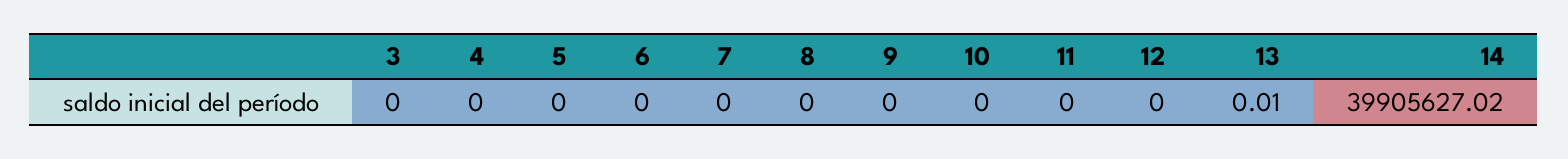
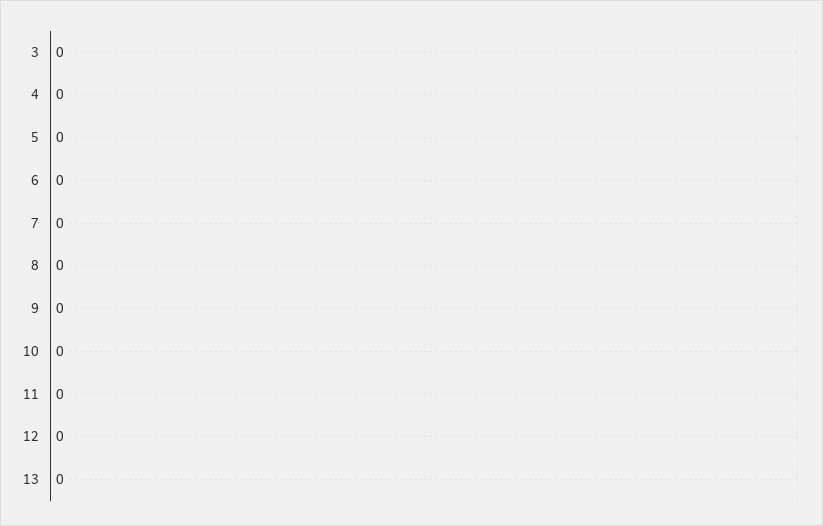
13: 0.01 -> 0
14: 39905627.02 -> none

